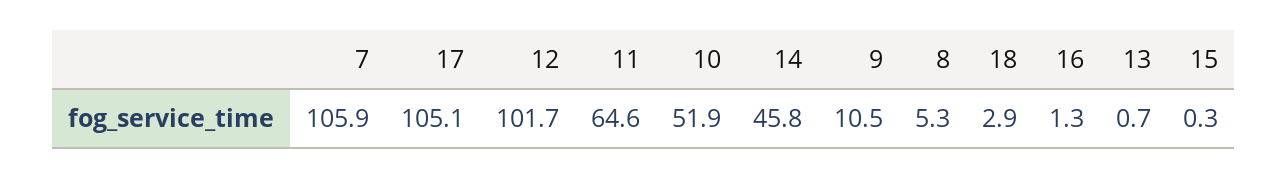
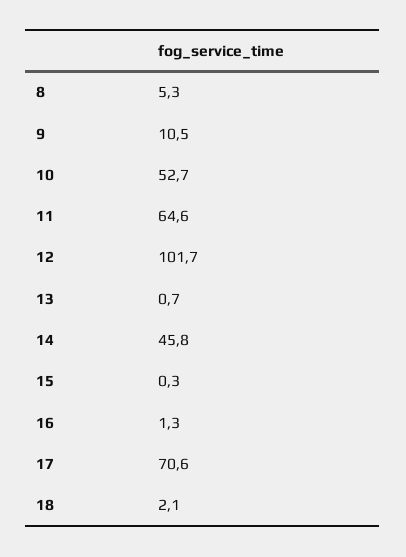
7: 105.9 -> none
17: 105.1 -> 70.6
10: 51.9 -> 52.7
18: 2.9 -> 2.1

